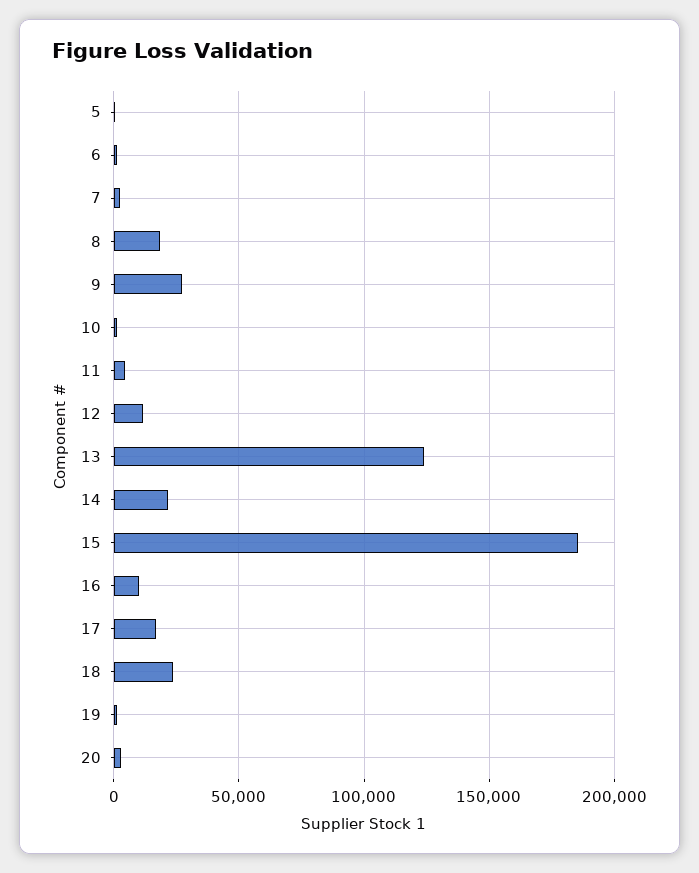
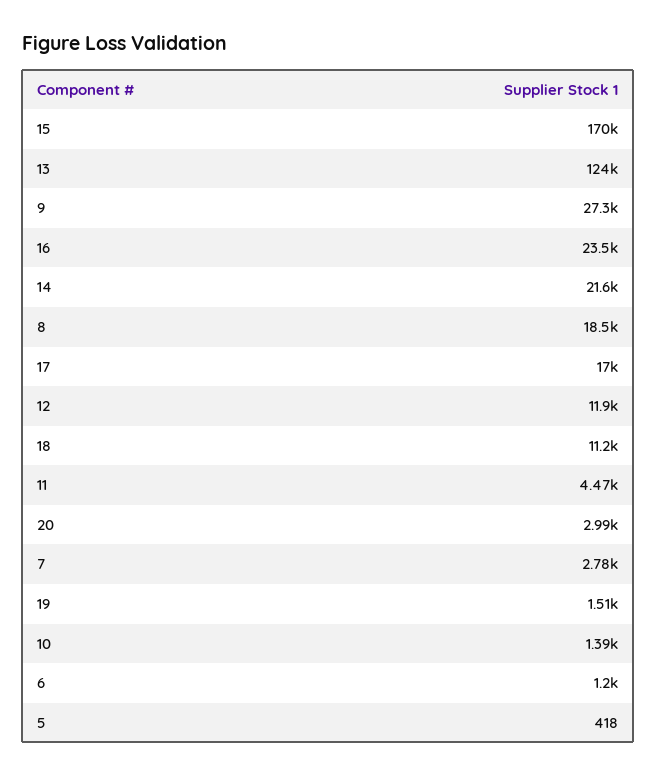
15: 185000 -> 170000
16: 10000 -> 23500
18: 25000 -> 11200

